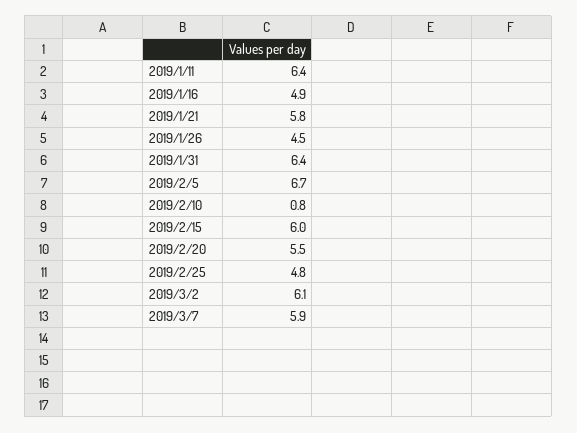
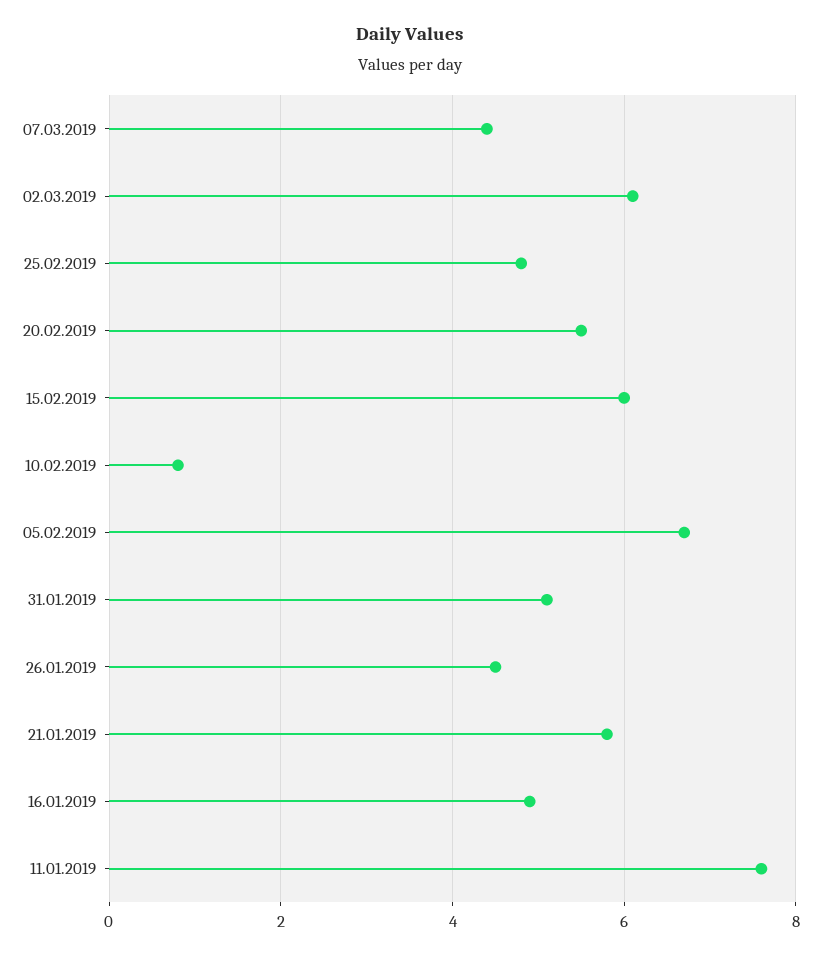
2019/1/11: 6.4 -> 7.5
2019/1/31: 6.4 -> 5
2019/3/7: 5.9 -> 4.5

